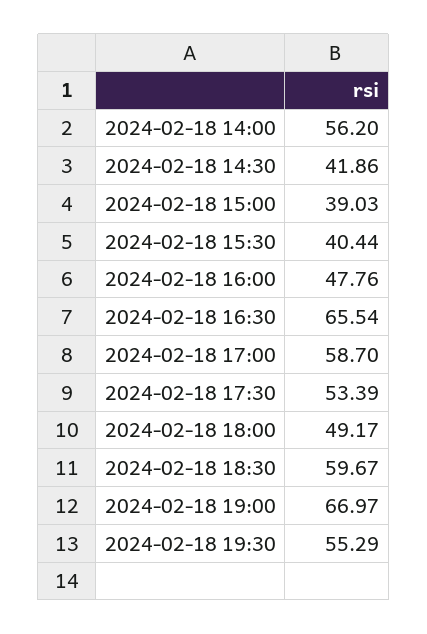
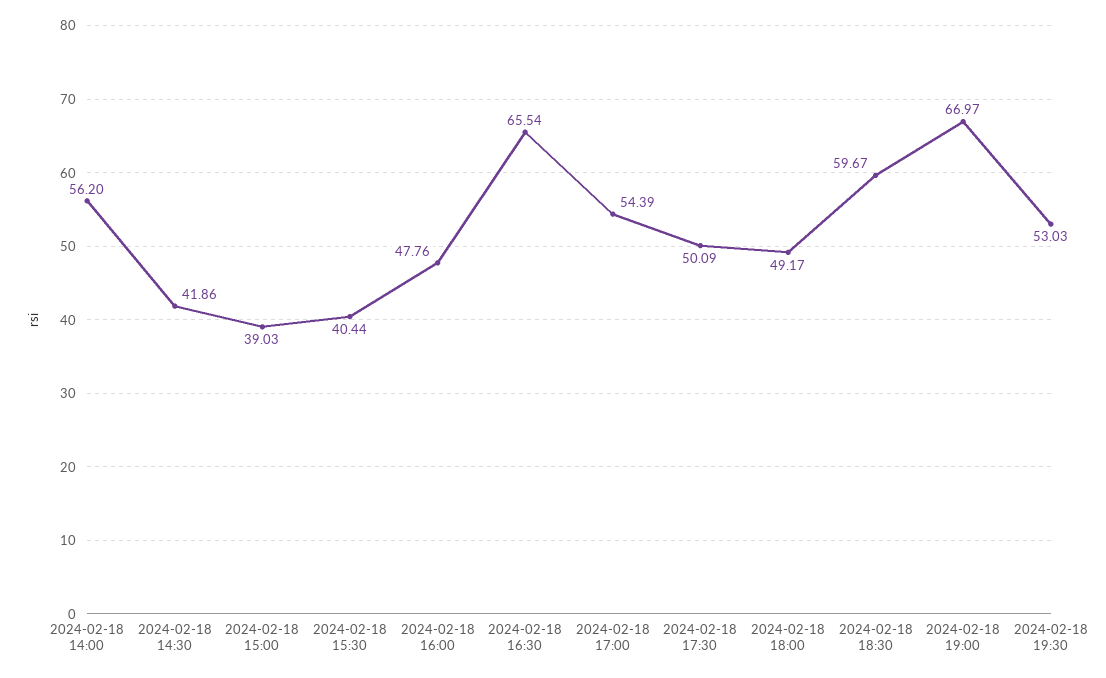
2024-02-18 17:00: 58.7 -> 54.39
2024-02-18 17:30: 53.39 -> 50.09
2024-02-18 19:30: 55.29 -> 53.03

